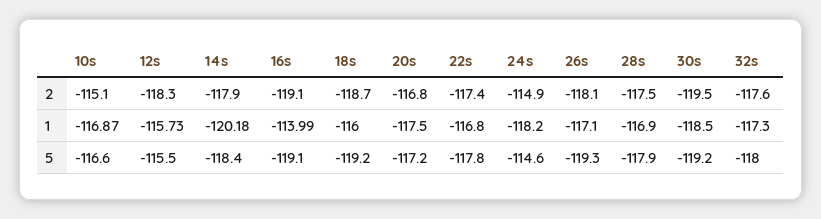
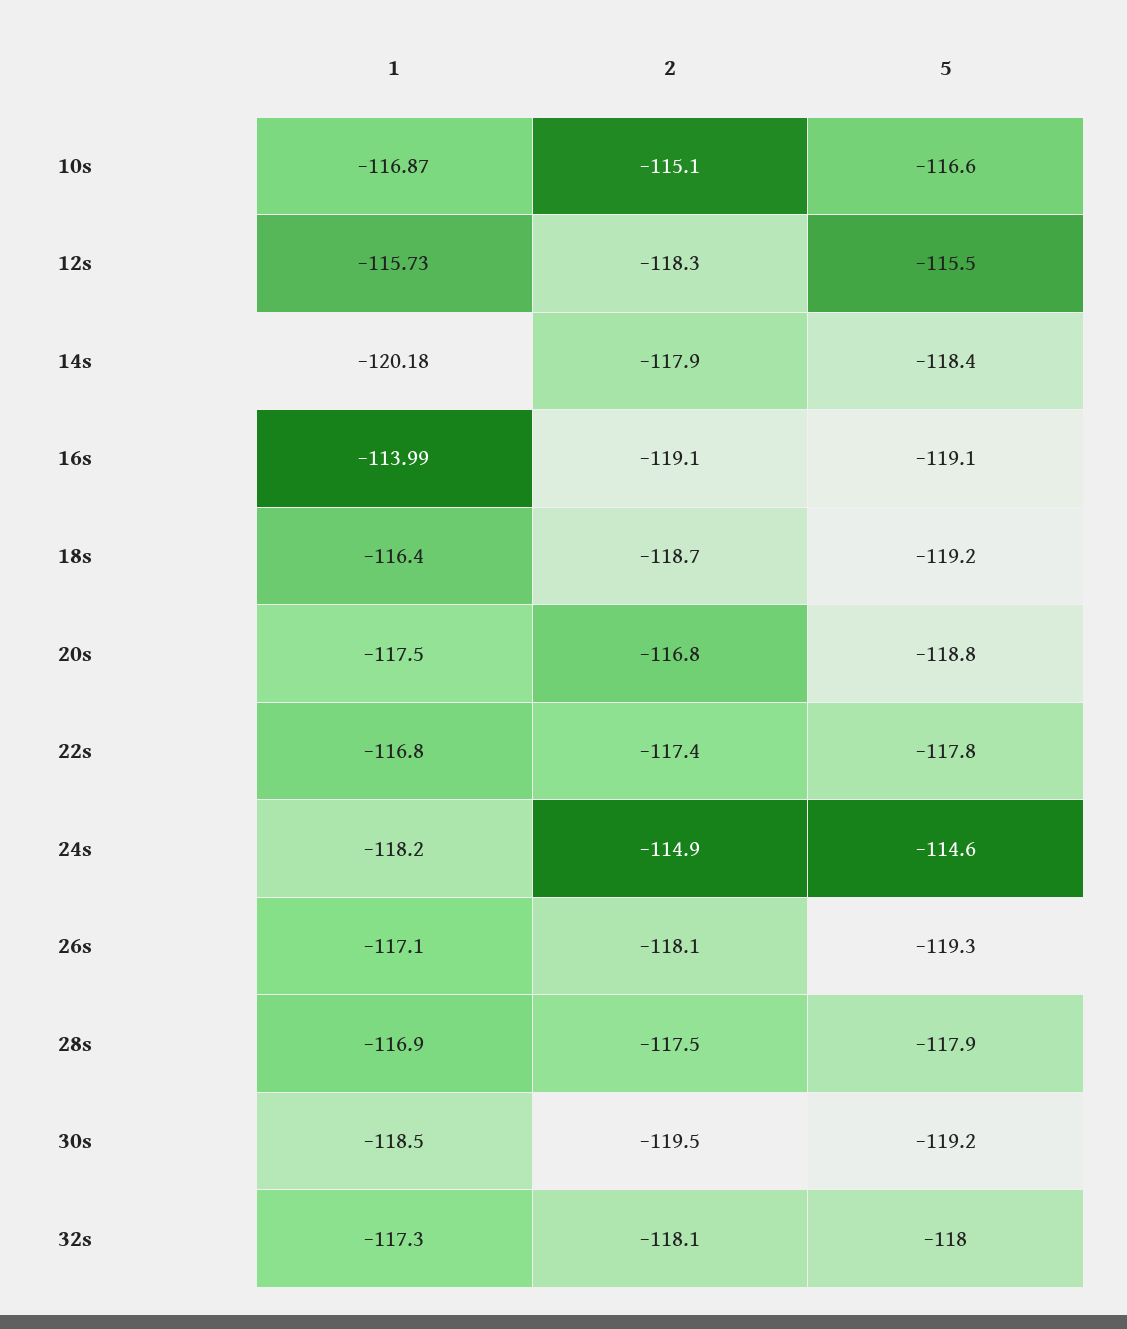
32s, 2: -117.6 -> -118.1
18s, 1: -116 -> -116.4
20s, 5: -117.2 -> -118.8

